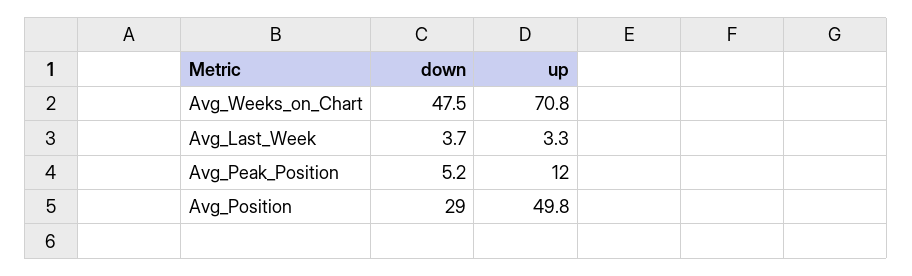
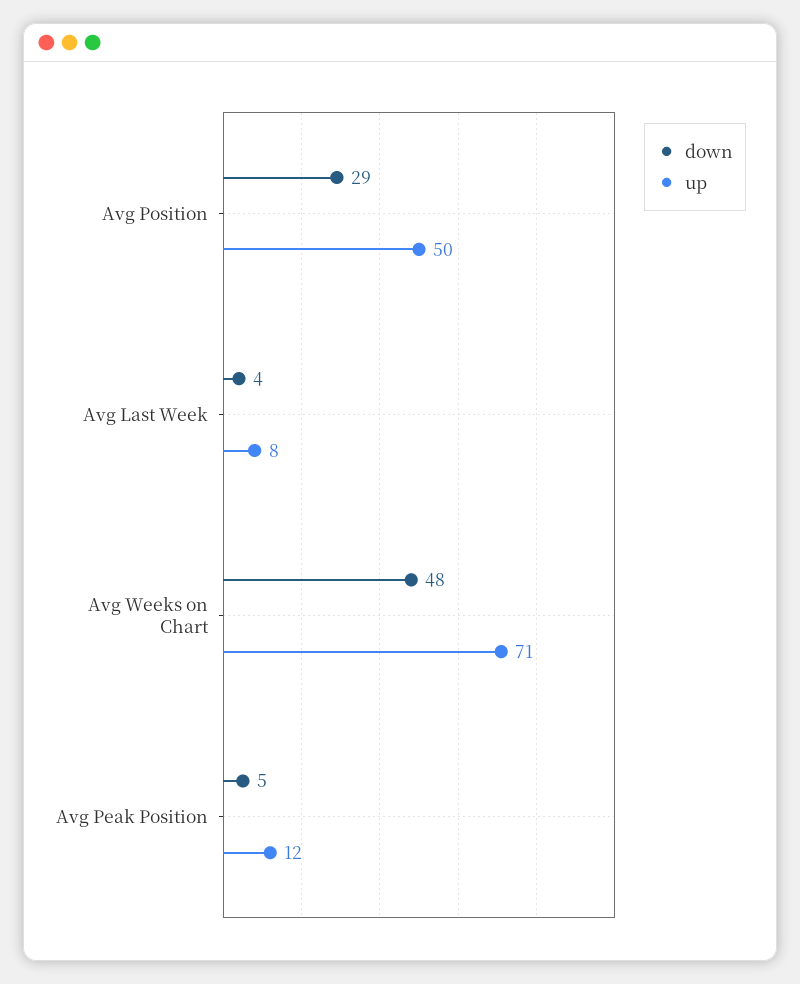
up, Avg_Last_Week: 3.3 -> 8

